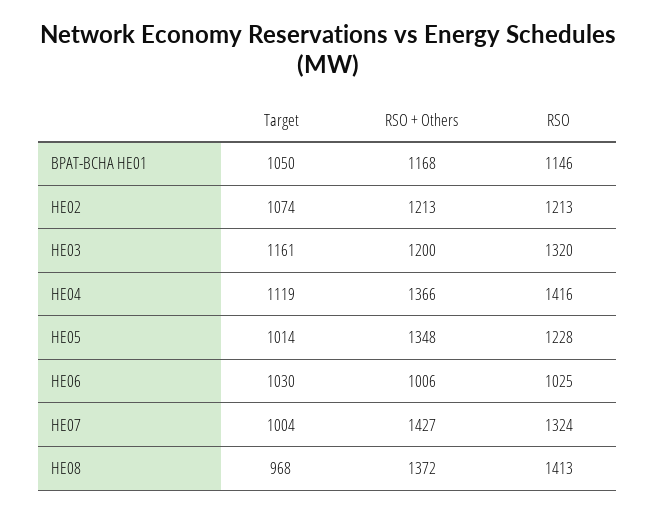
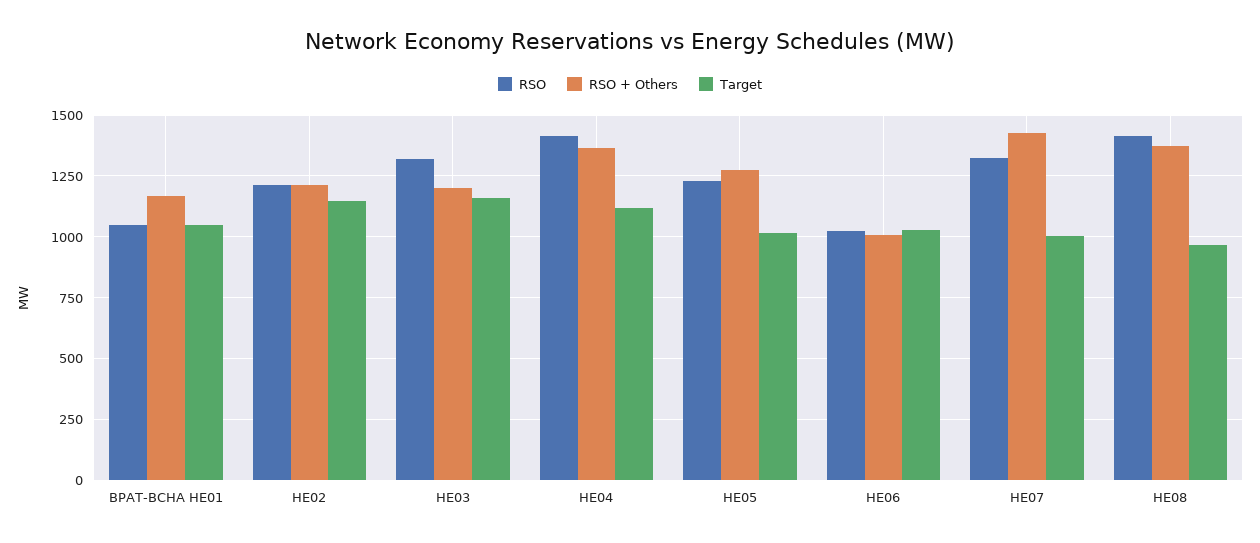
RSO, BPAT-BCHA HE01: 1146 -> 1050
Target, HE02: 1074 -> 1150
RSO + Others, HE05: 1348 -> 1275

